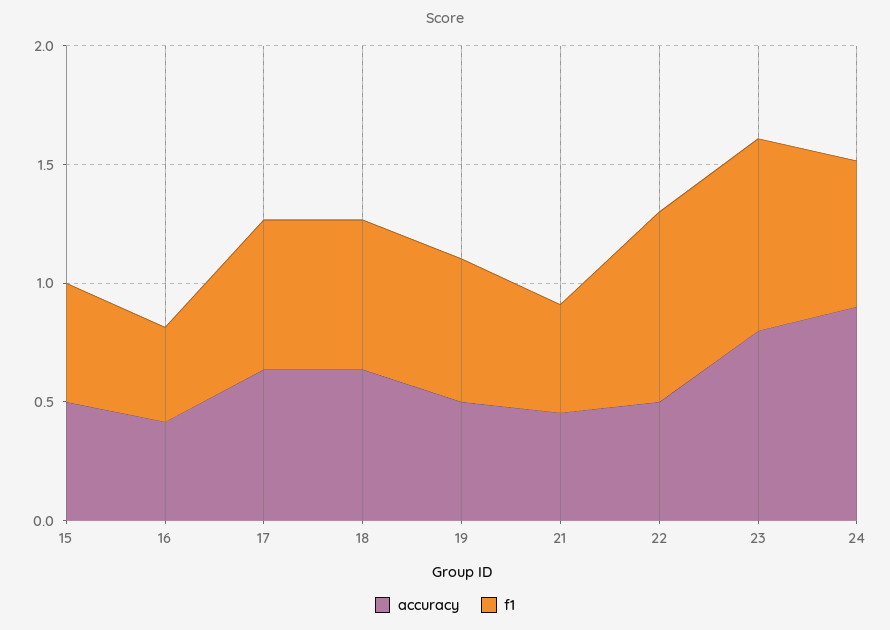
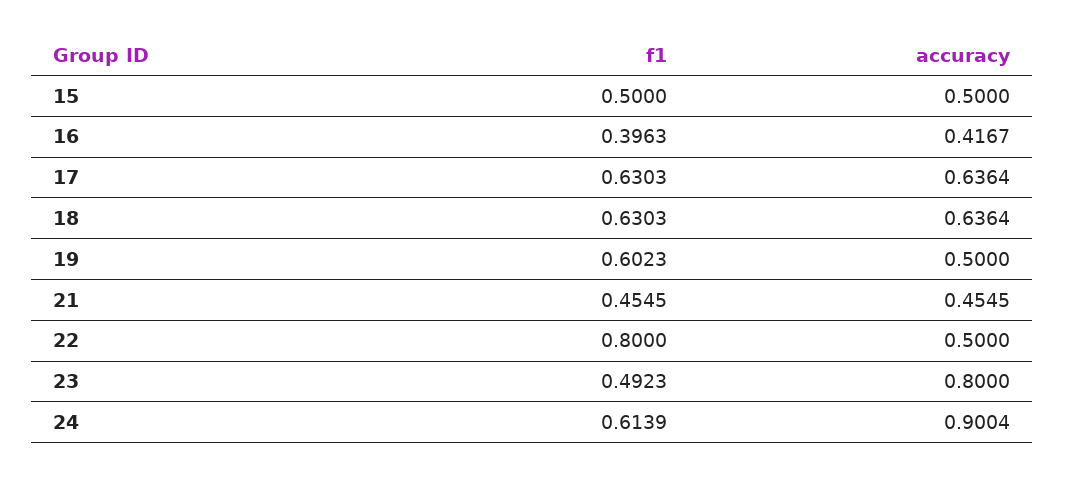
f1, 23: 0.8 -> 0.4923

